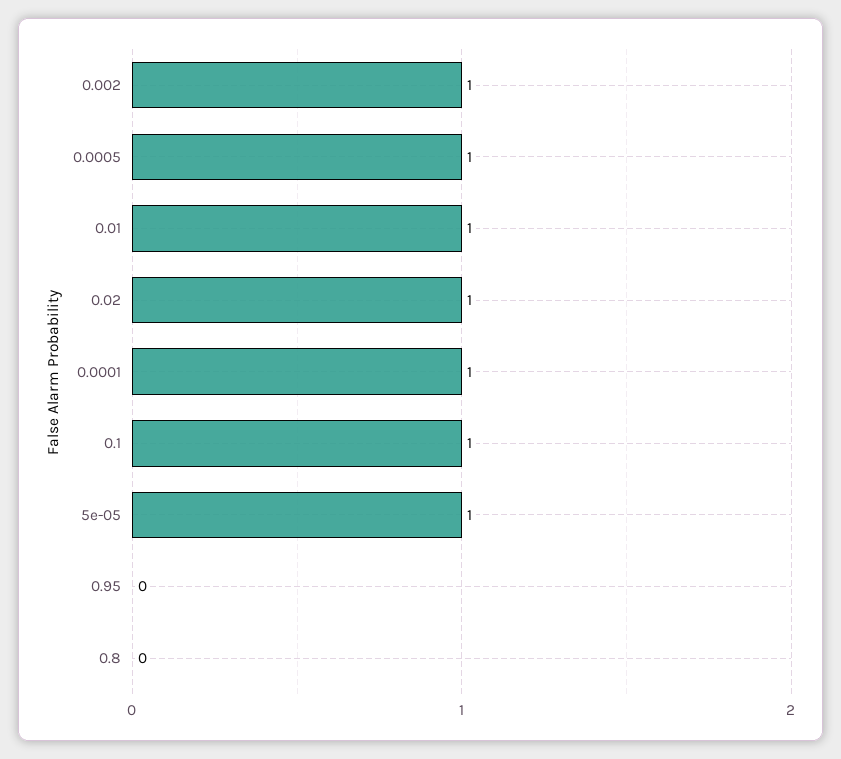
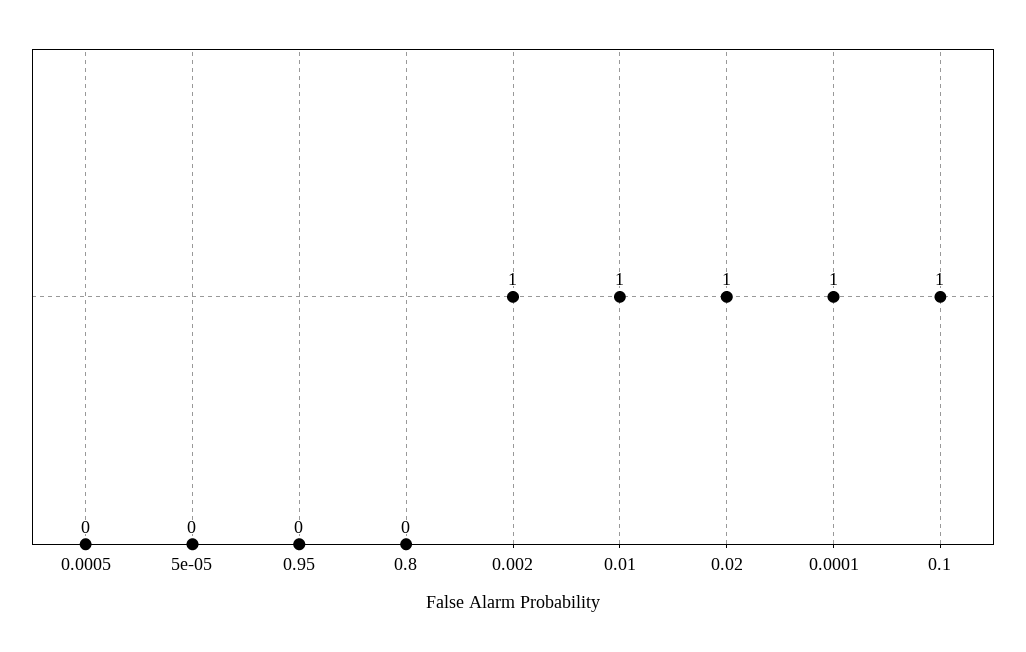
0.0005: 1 -> 0
5e-05: 1 -> 0

